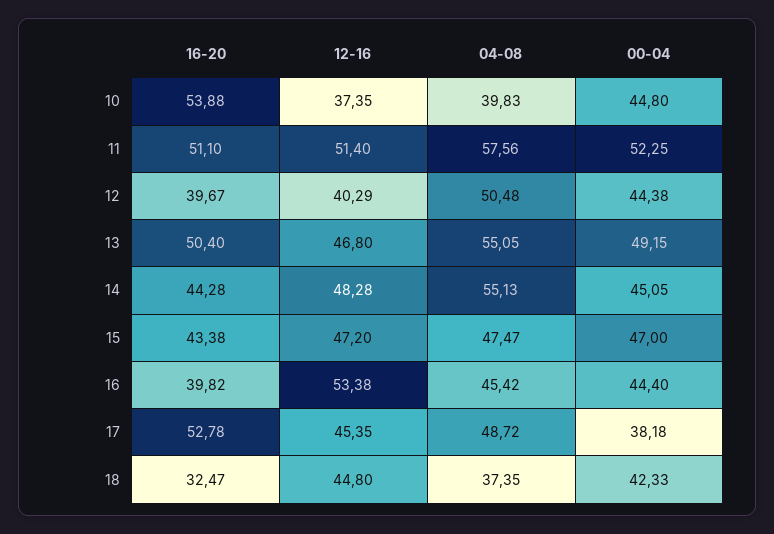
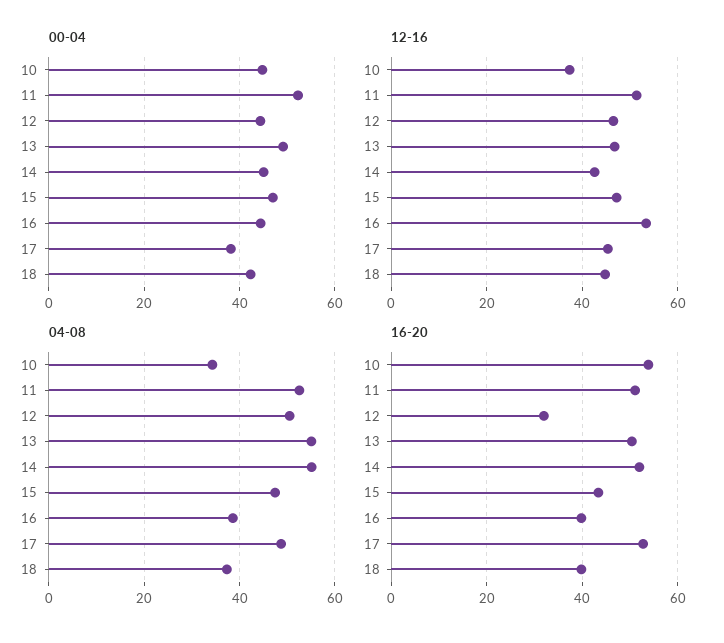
04-08, 10: 39.83 -> 34
04-08, 11: 57.56 -> 52
16-20, 12: 39.67 -> 32
12-16, 12: 40.29 -> 46
16-20, 14: 44.28 -> 52
12-16, 14: 48.28 -> 42
04-08, 16: 45.42 -> 38
16-20, 18: 32.47 -> 40

